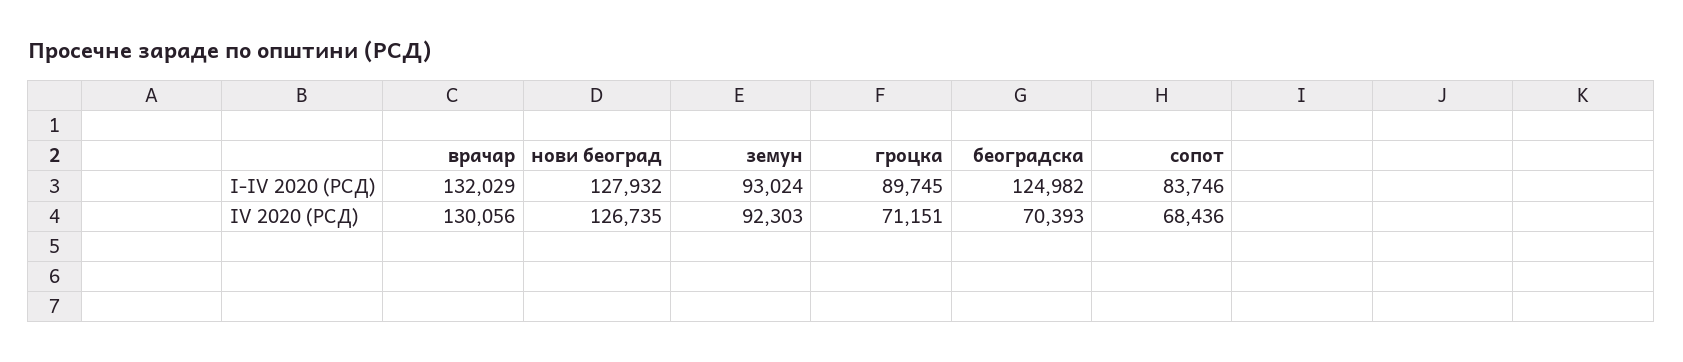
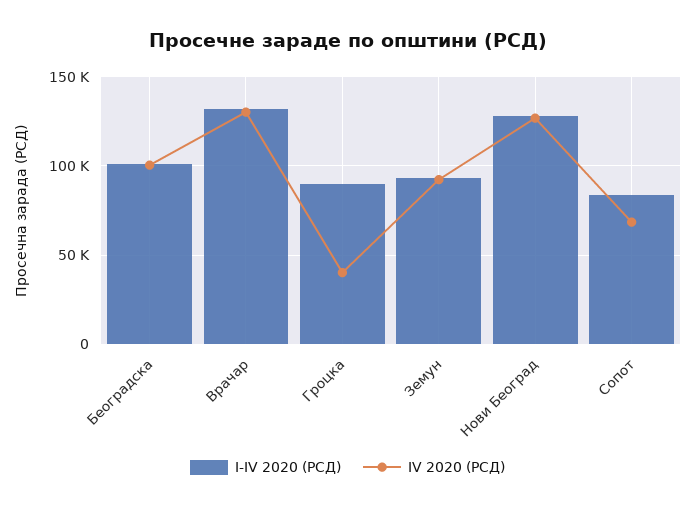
I-IV 2020 (РСД), београдска: 124982 -> 100000
IV 2020 (РСД), гроцка: 71151 -> 40000
IV 2020 (РСД), београдска: 70393 -> 100000

